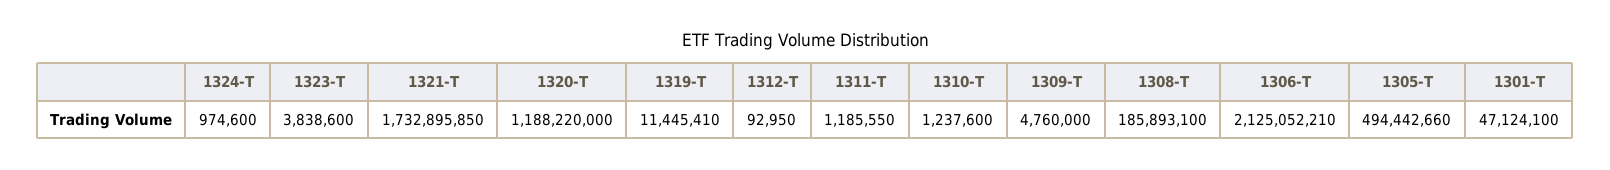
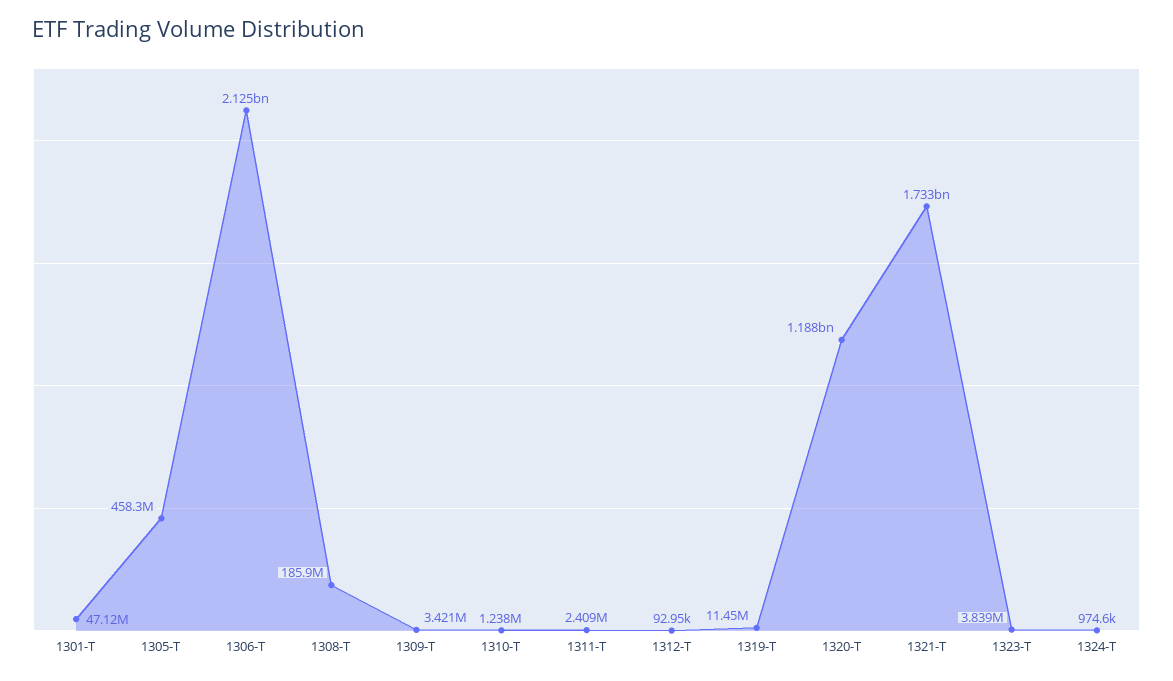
1311-T: 1185550 -> 2409000
1309-T: 4760000 -> 3421000
1305-T: 494442660 -> 458300000

